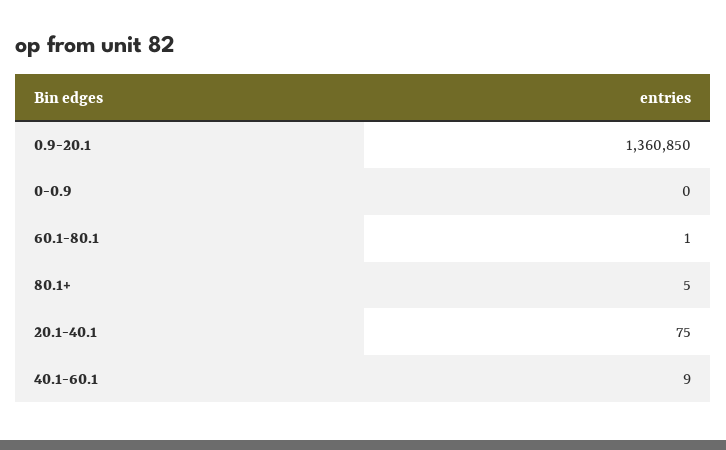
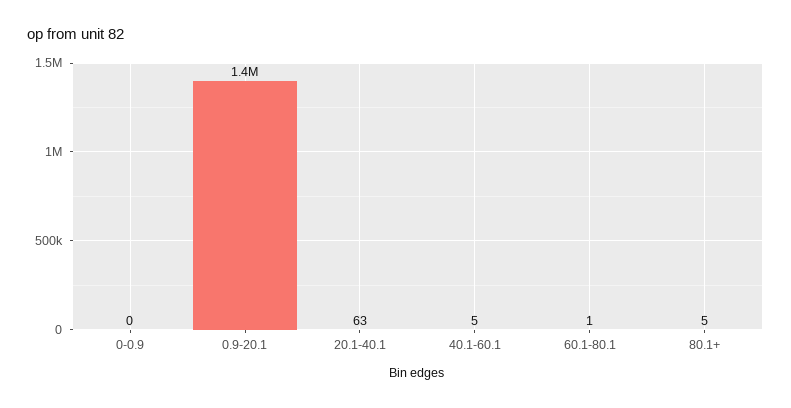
20.1-40.1: 75 -> 63
40.1-60.1: 9 -> 5

